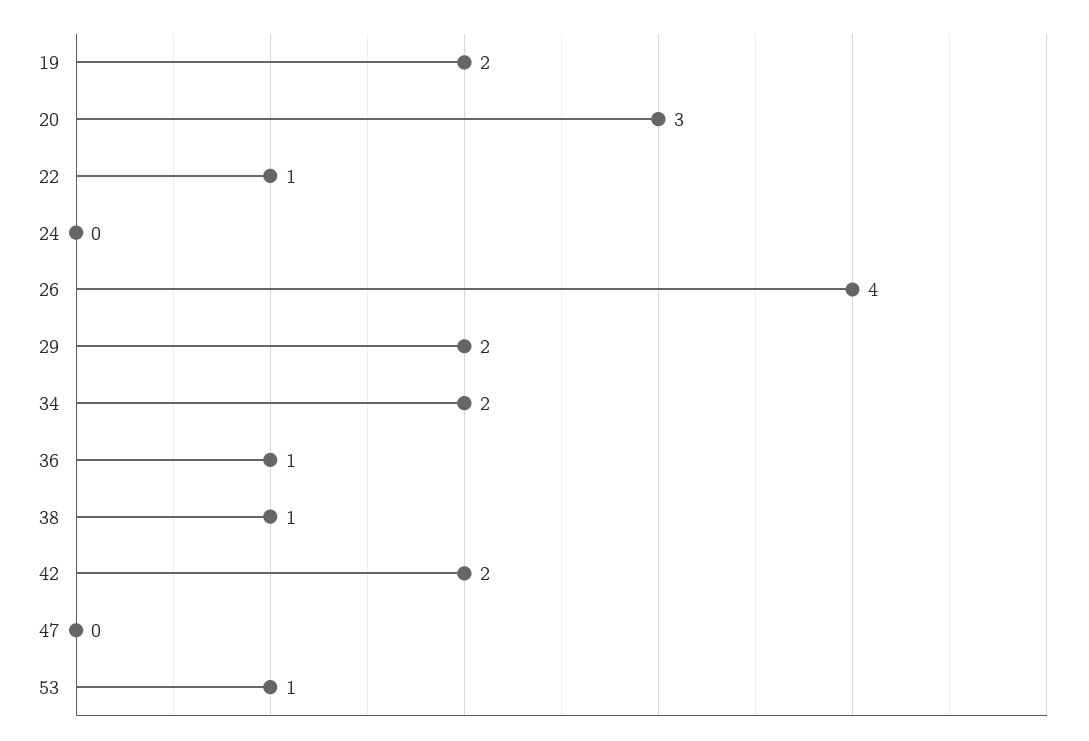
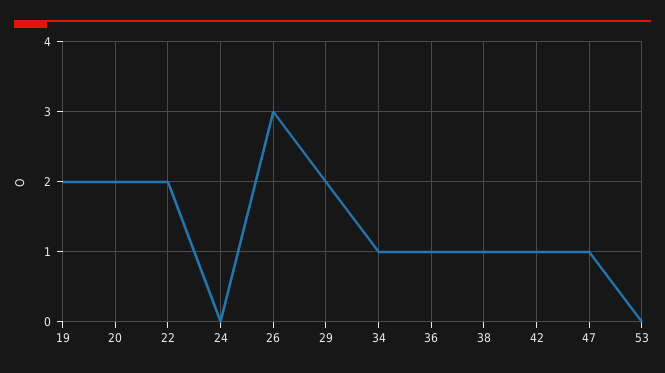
20: 3 -> 2
22: 1 -> 2
26: 4 -> 3
34: 2 -> 1
42: 2 -> 1
47: 0 -> 1
53: 1 -> 0

